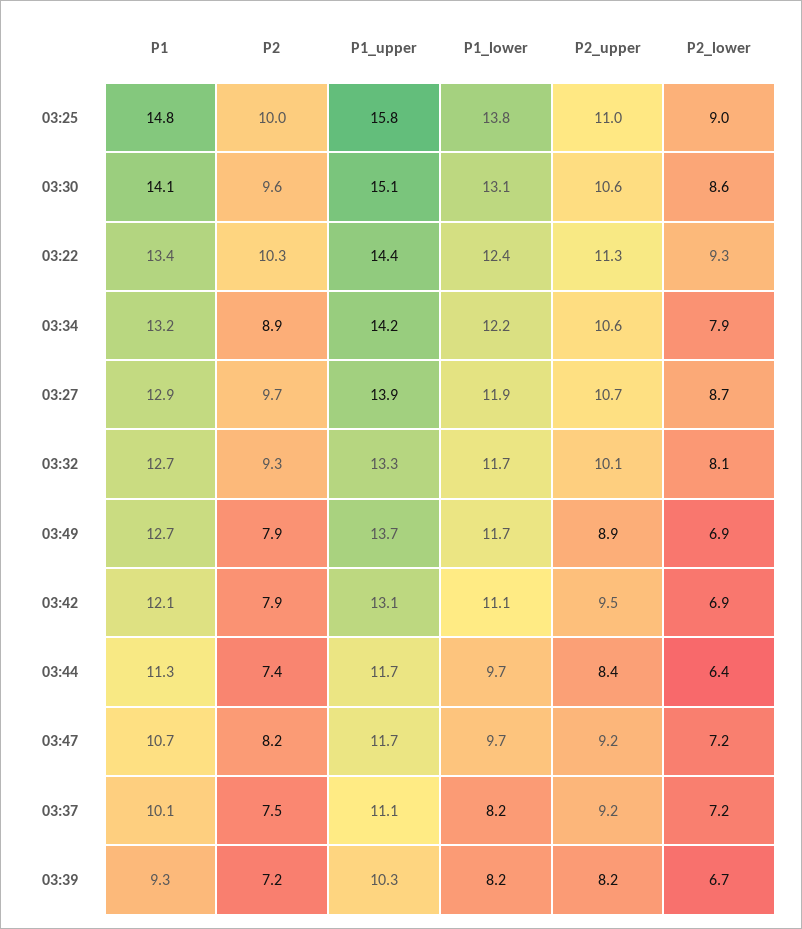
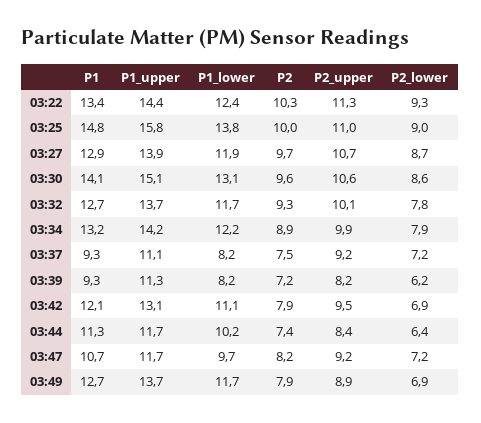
P2_upper, 03:34: 10.6 -> 9.9
P1_upper, 03:32: 13.3 -> 13.7
P2_lower, 03:32: 8.1 -> 7.8
P1_lower, 03:44: 9.7 -> 10.2
P1, 03:37: 10.1 -> 9.3
P1_upper, 03:39: 10.3 -> 11.3
P2_lower, 03:39: 6.7 -> 6.2

